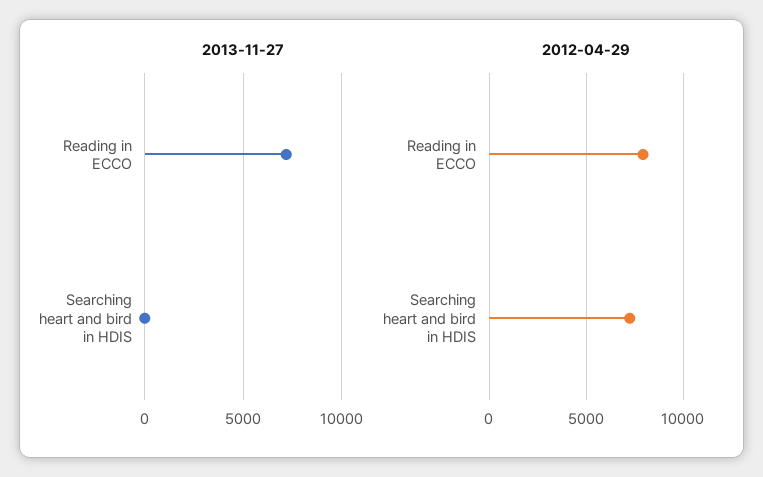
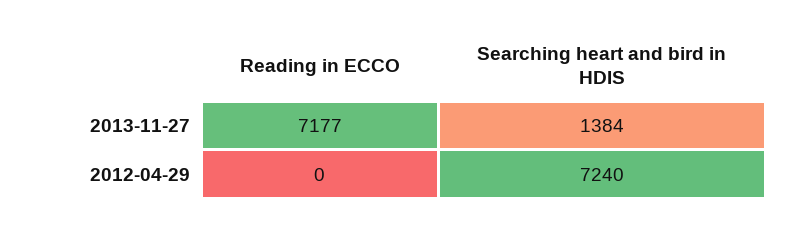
2013-11-27, Searching heart and bird in HDIS: 0 -> 1384
2012-04-29, Reading in ECCO: 8000 -> 0

